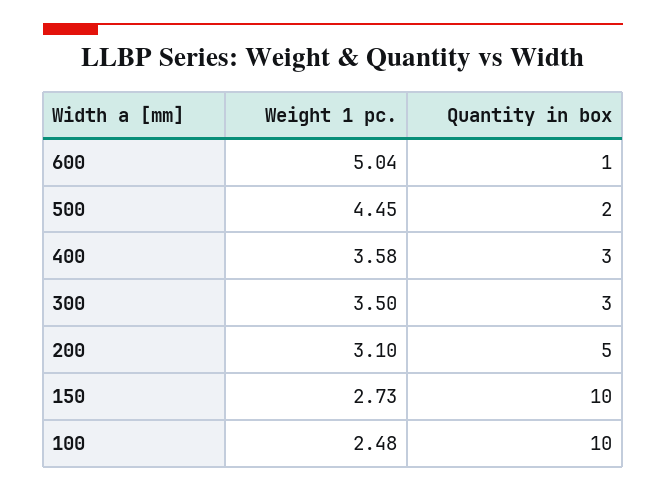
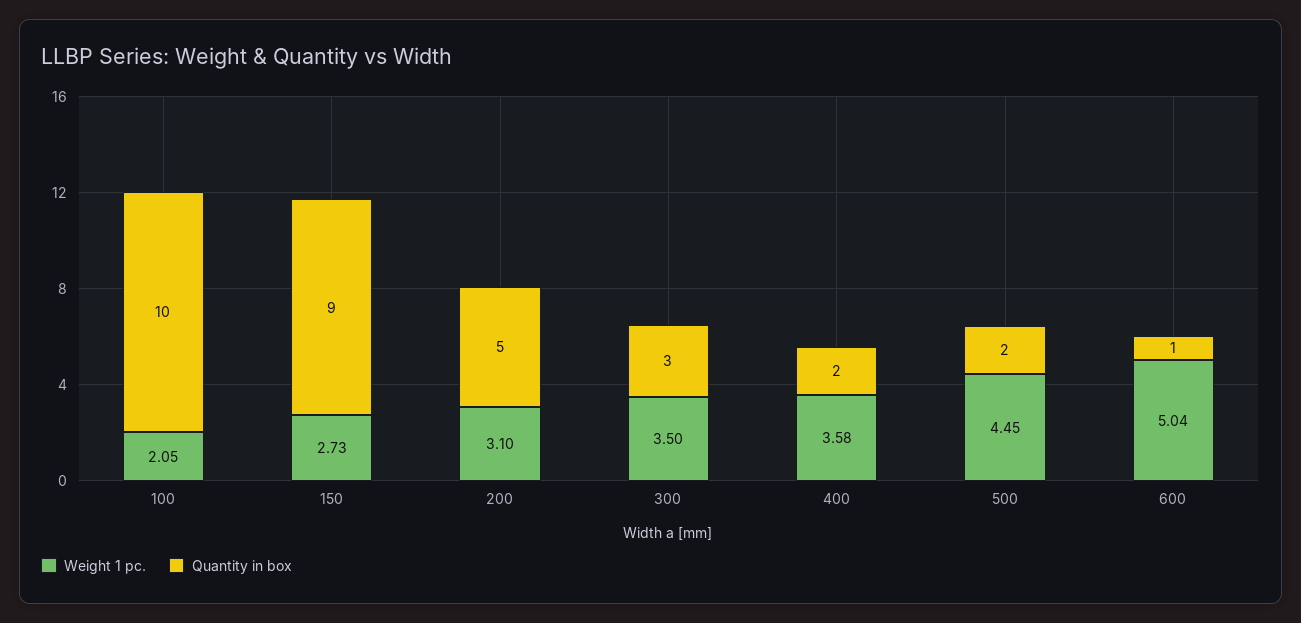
Quantity in box, 400: 3 -> 2
Quantity in box, 150: 10 -> 9
Weight 1 pc., 100: 2.48 -> 2.05

